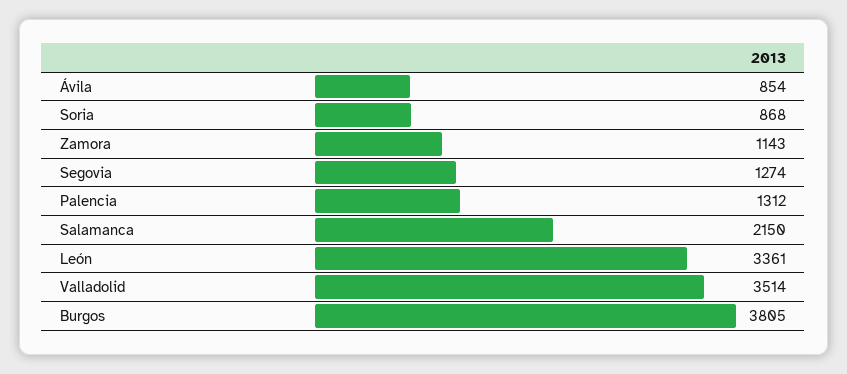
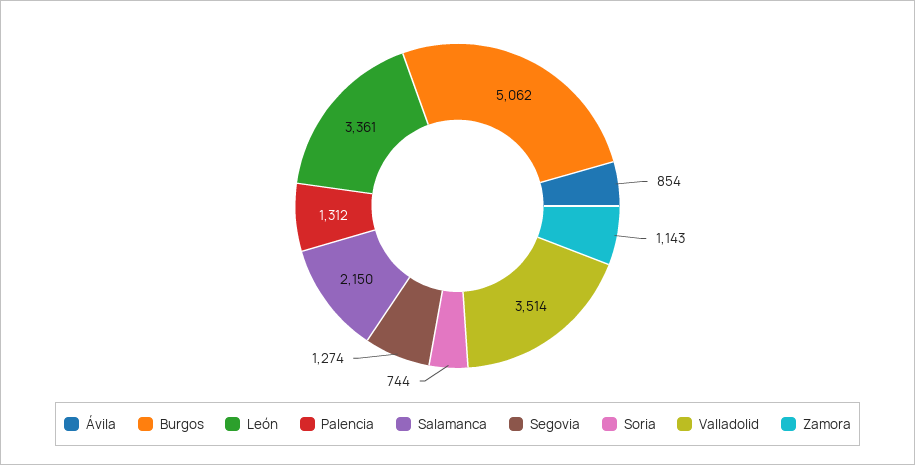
Soria: 868 -> 744
Burgos: 3805 -> 5062

